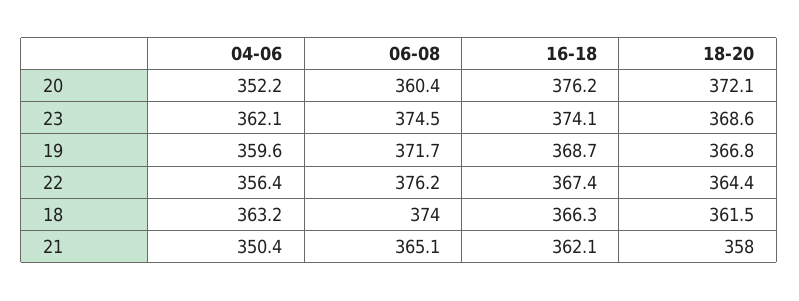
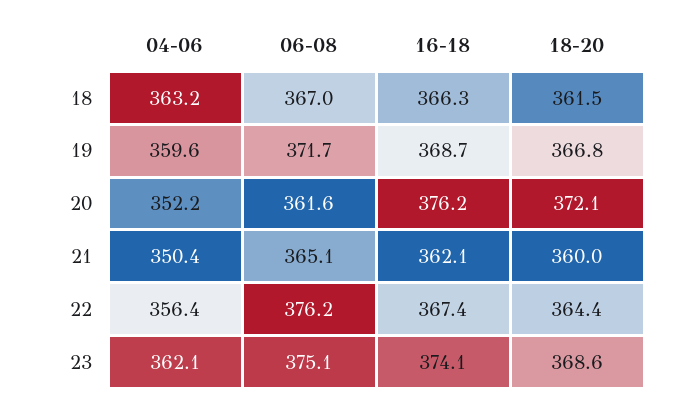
06-08, 20: 360.4 -> 361.6
06-08, 23: 374.5 -> 375.1
06-08, 18: 374 -> 367
18-20, 21: 358 -> 360

